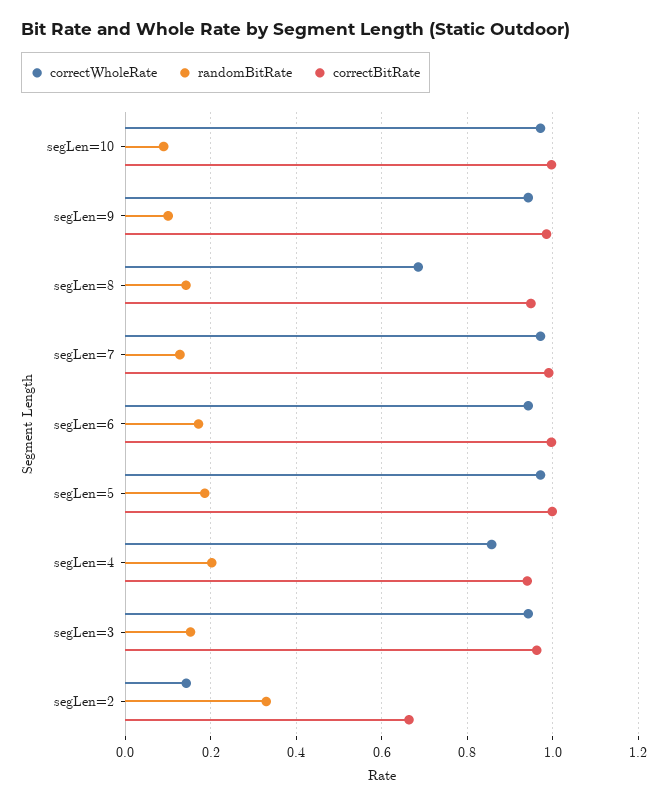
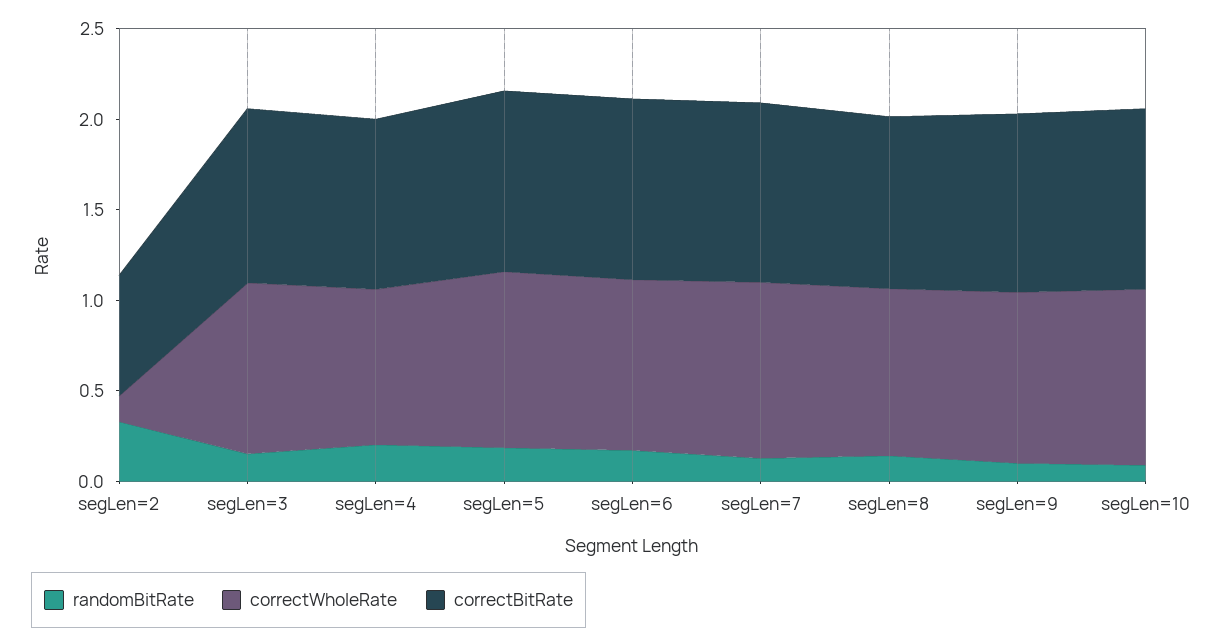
correctWholeRate, segLen=8: 0.68 -> 0.9

